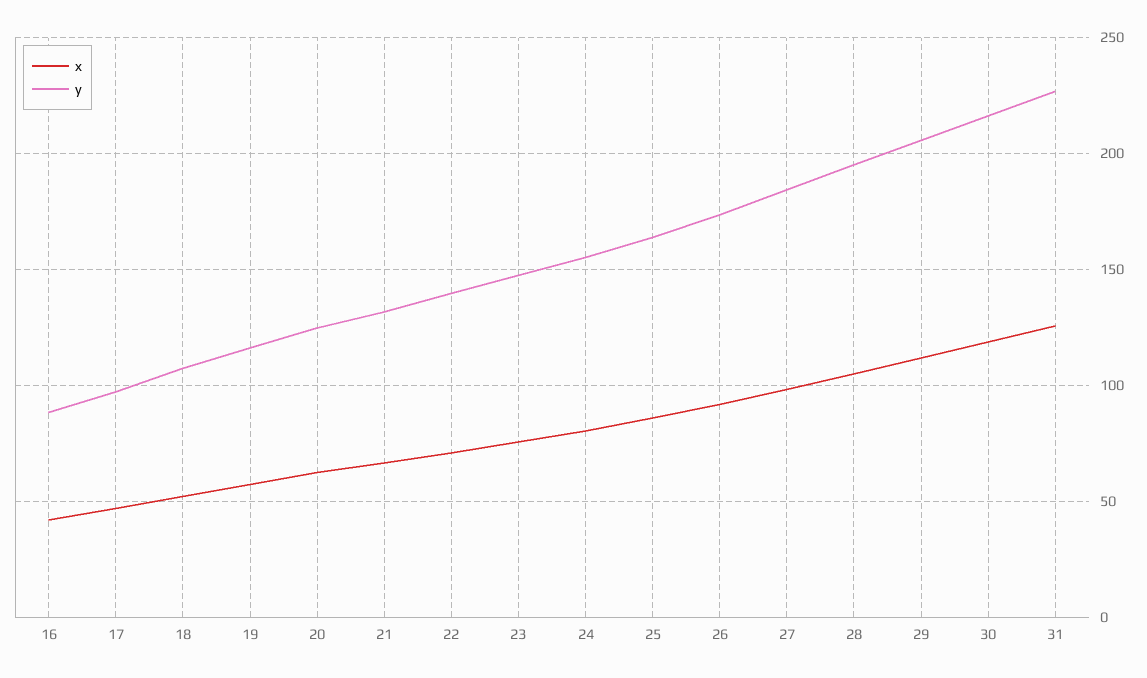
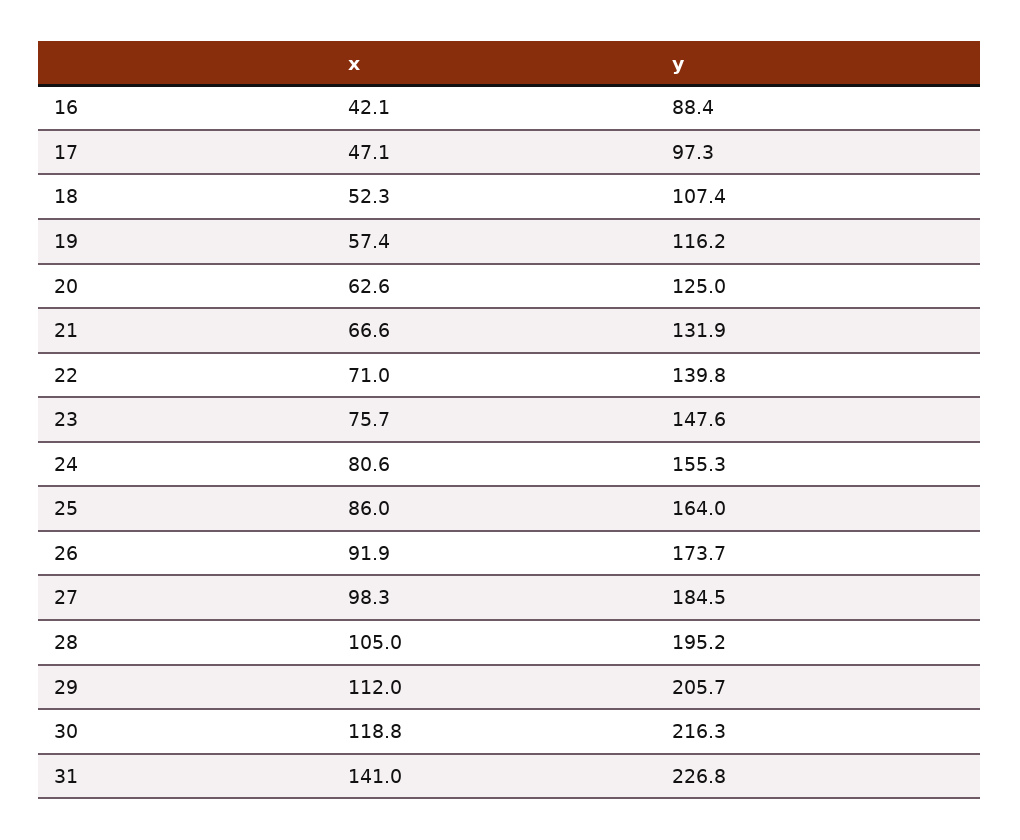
x, 31: 125 -> 141

